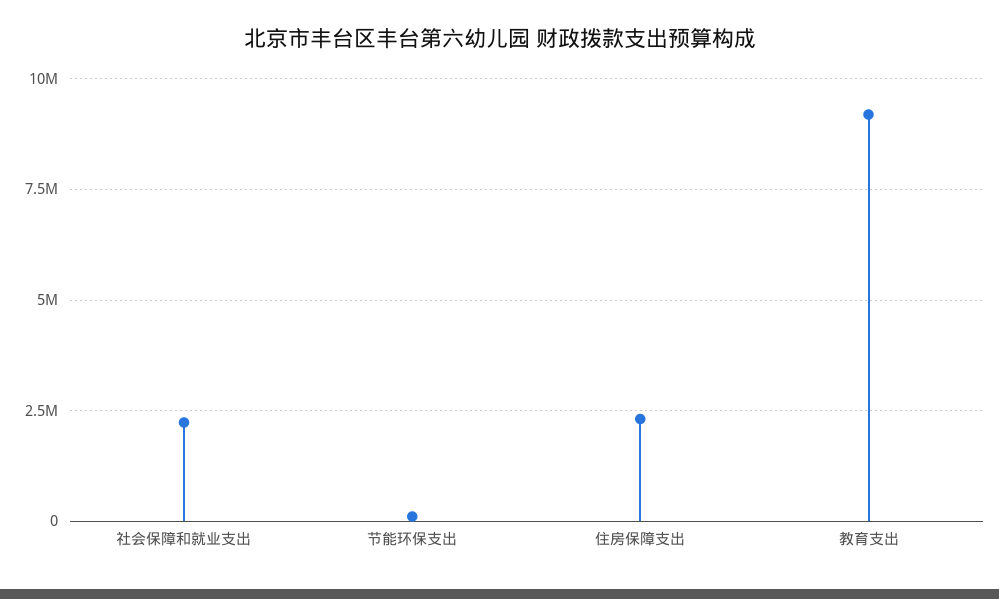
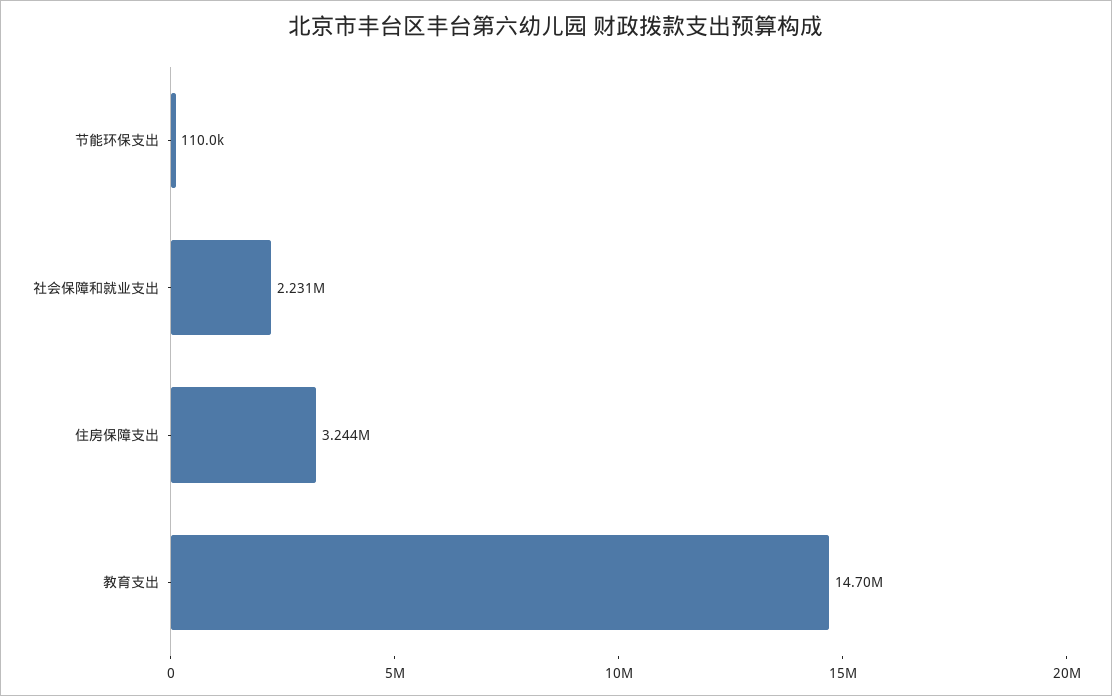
住房保障支出: 2250000 -> 3244000
教育支出: 9250000 -> 14700000

